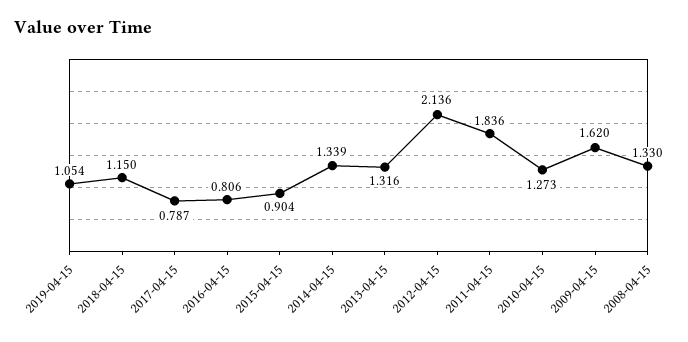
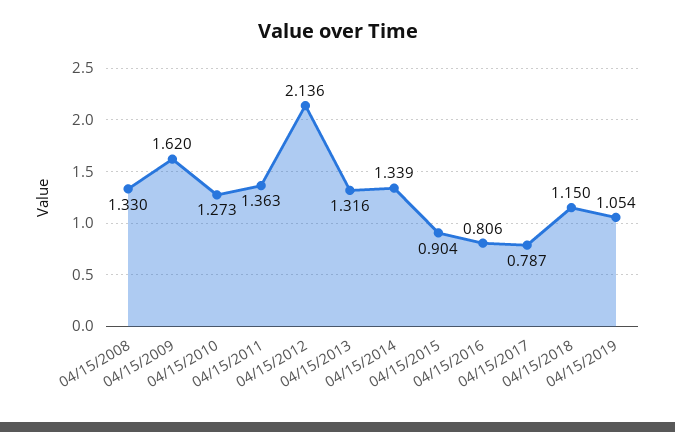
2011-04-15: 1.836 -> 1.363

